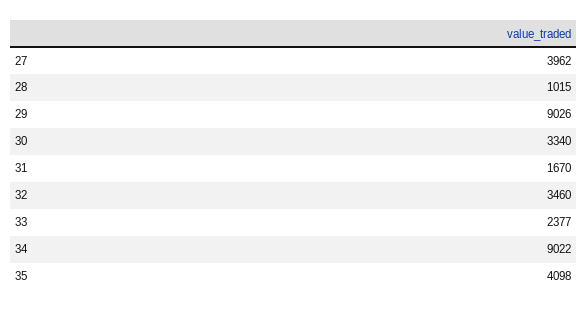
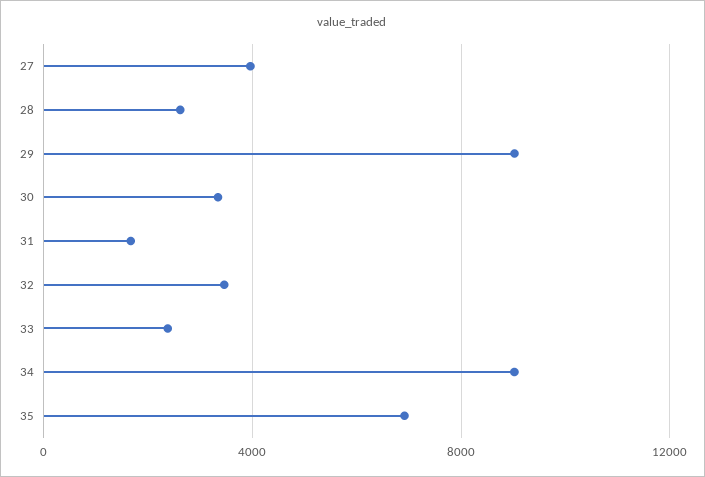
28: 1015 -> 2500
35: 4098 -> 7000

